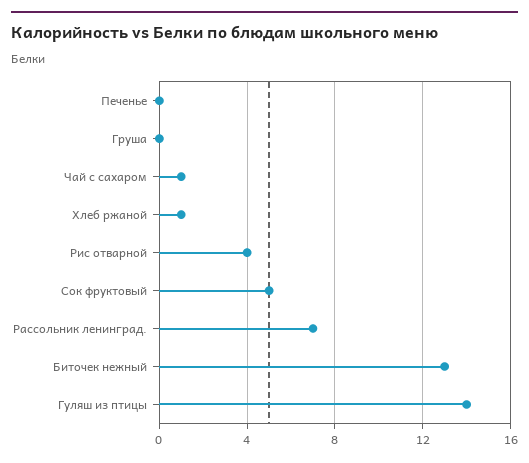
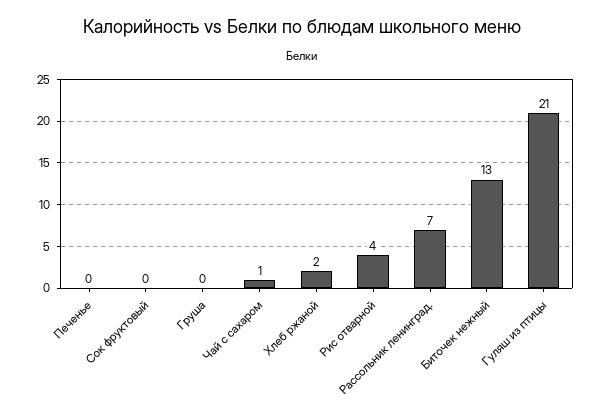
Хлеб ржаной: 1 -> 2
Сок фруктовый: 5 -> 0
Гуляш из птицы: 14 -> 21

